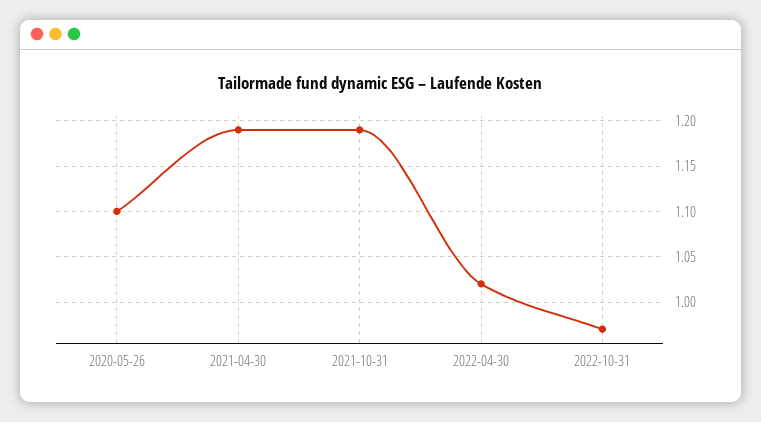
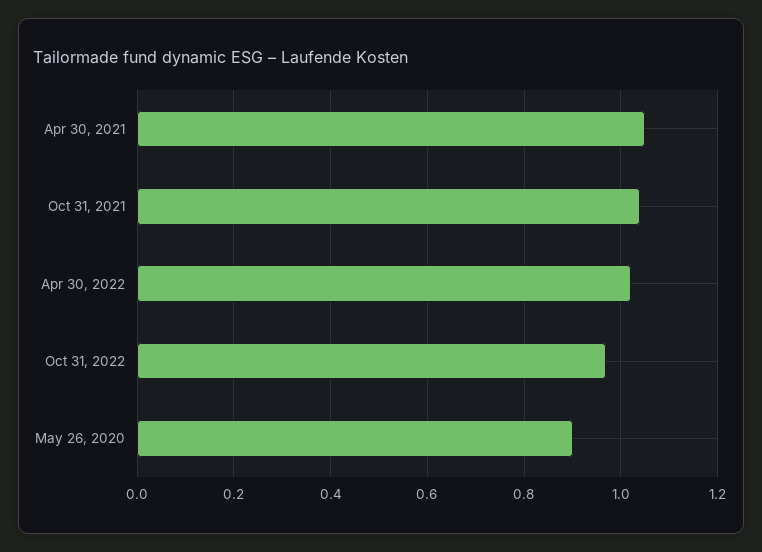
2020-05-26: 1.1 -> 0.9
2021-04-30: 1.19 -> 1.05
2021-10-31: 1.19 -> 1.05

